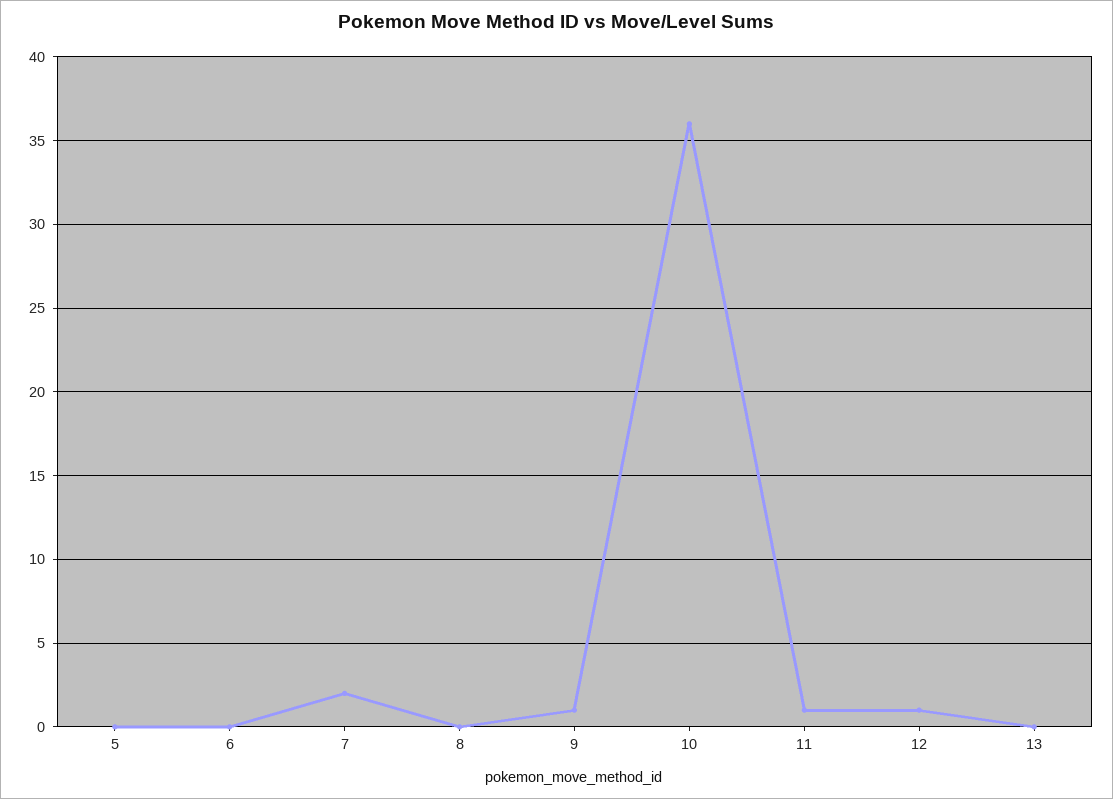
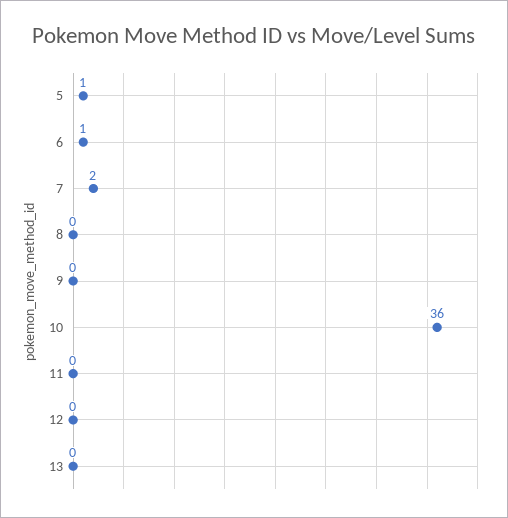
5: 0 -> 1
6: 0 -> 1
9: 1 -> 0
11: 1 -> 0
12: 1 -> 0

